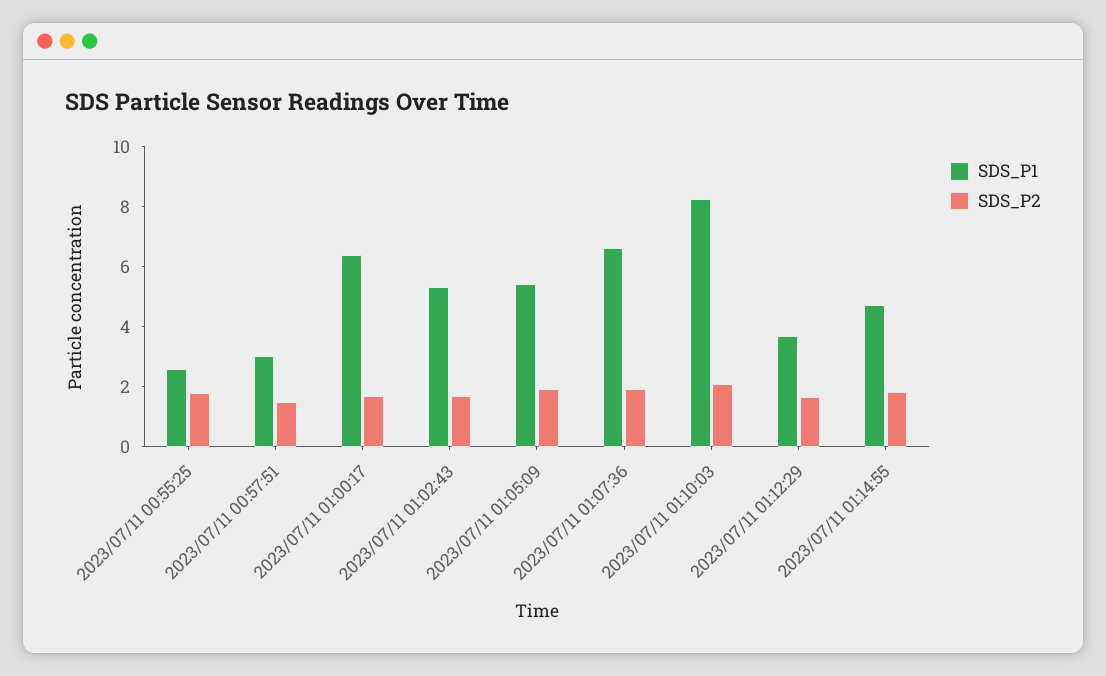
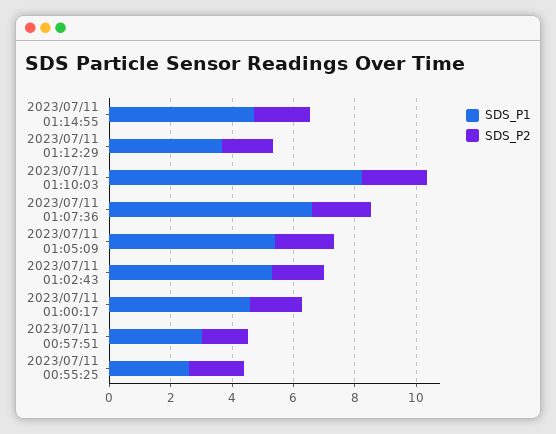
SDS_P1, 2023/07/11 01:00:17: 6.5 -> 4.5

